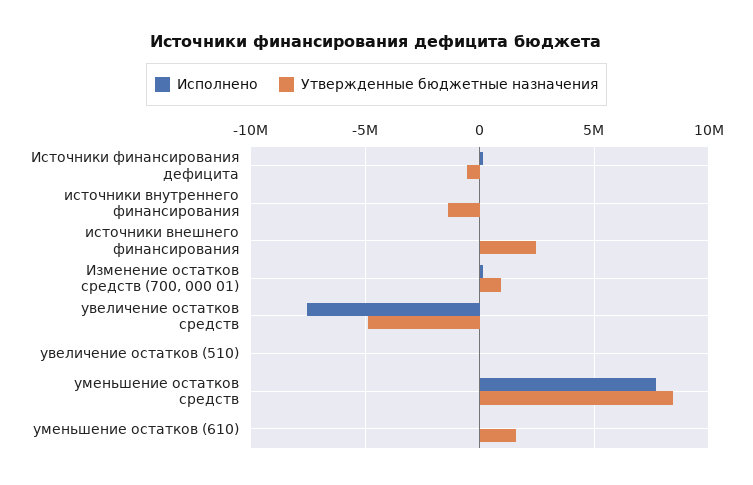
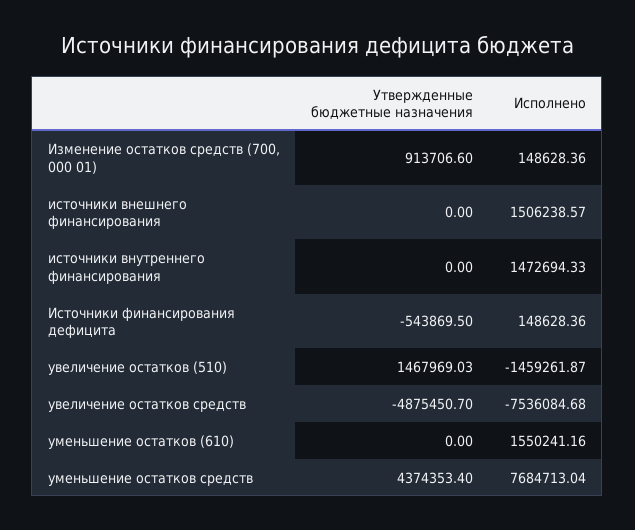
Исполнено, источники внутреннего финансирования: 0 -> 1472694.33
Утвержденные бюджетные назначения, источники внутреннего финансирования: -1500000 -> 0
Исполнено, источники внешнего финансирования: 0 -> 1506238.57
Утвержденные бюджетные назначения, источники внешнего финансирования: 2500000 -> 0
Исполнено, увеличение остатков (510): 0 -> -1459261.87
Утвержденные бюджетные назначения, увеличение остатков (510): 0 -> 1467969.03
Утвержденные бюджетные назначения, уменьшение остатков средств: 8500000 -> 4374353.4
Исполнено, уменьшение остатков (610): 0 -> 1550241.16
Утвержденные бюджетные назначения, уменьшение остатков (610): 1500000 -> 0

